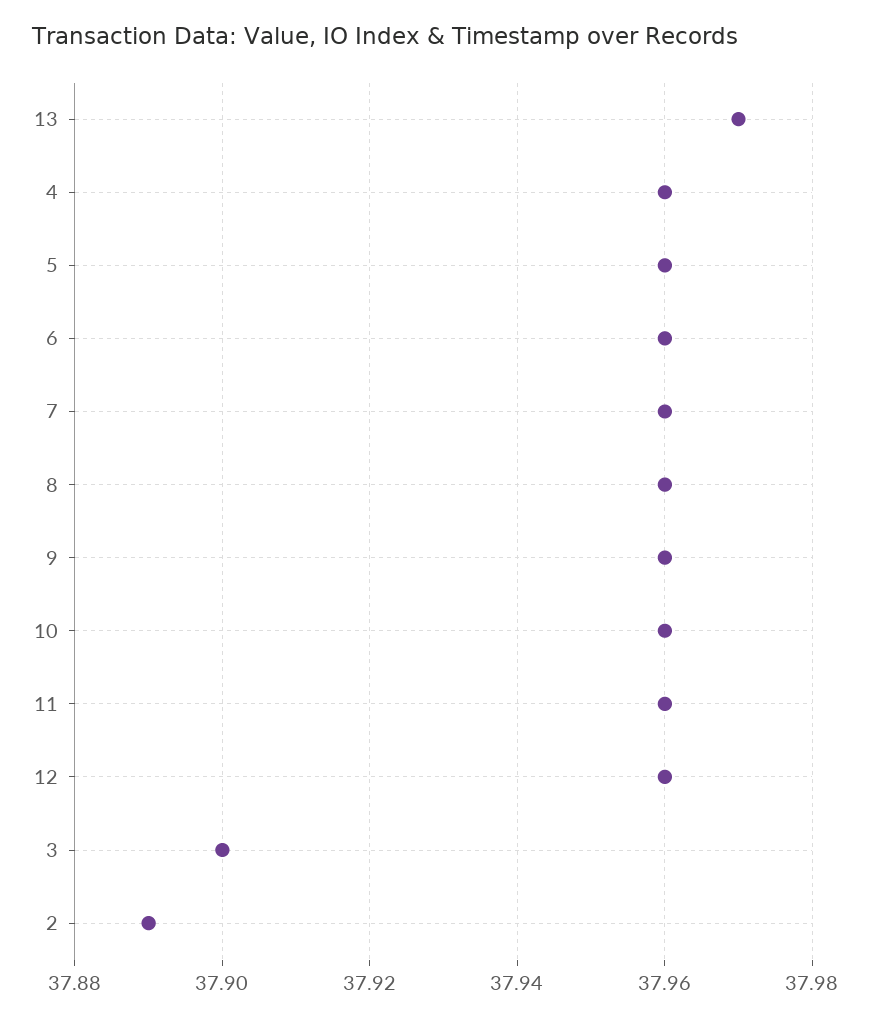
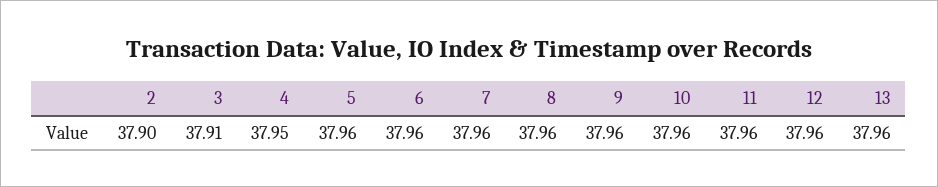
13: 37.97 -> 37.96
4: 37.96 -> 37.95
3: 37.9 -> 37.91
2: 37.89 -> 37.9

